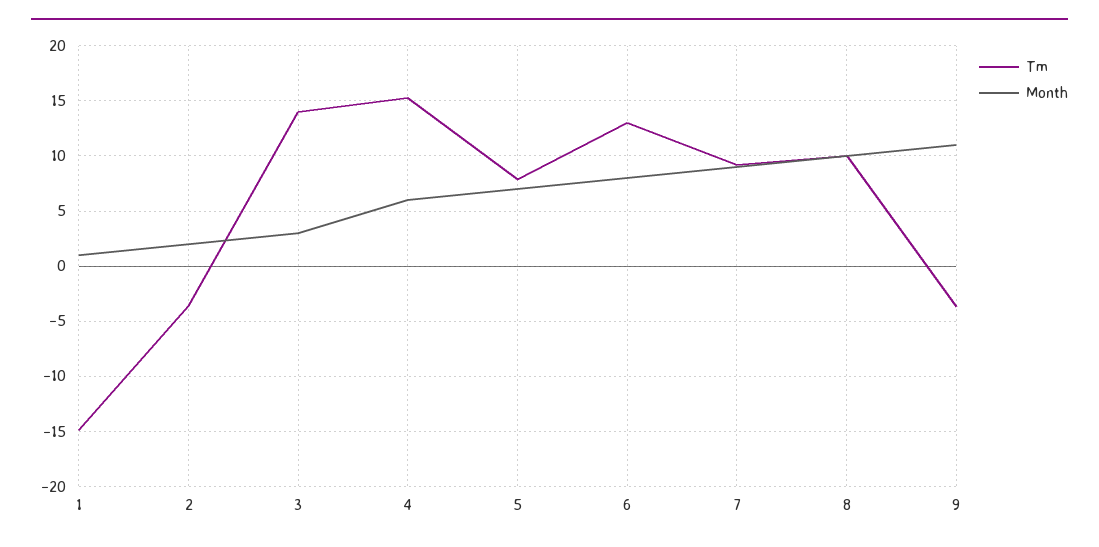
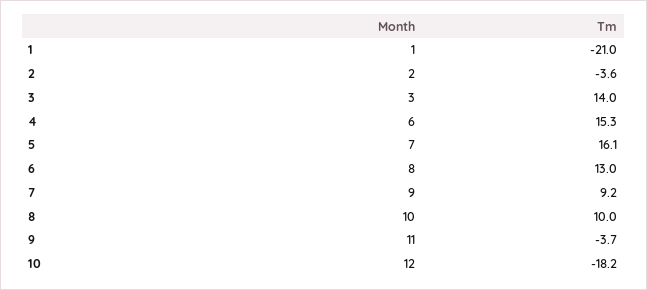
Tm, 1: -15 -> -21
Tm, 5: 8 -> 16.1
Month, 10: none -> 12
Tm, 10: none -> -18.2

